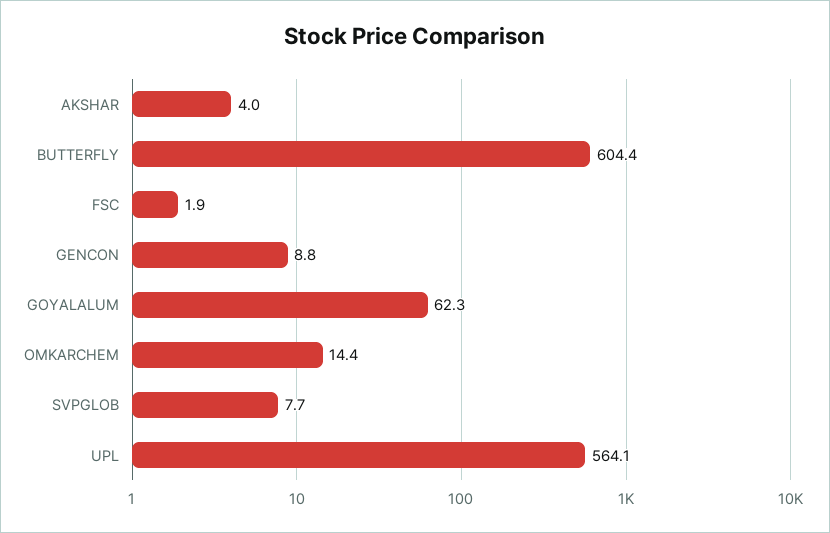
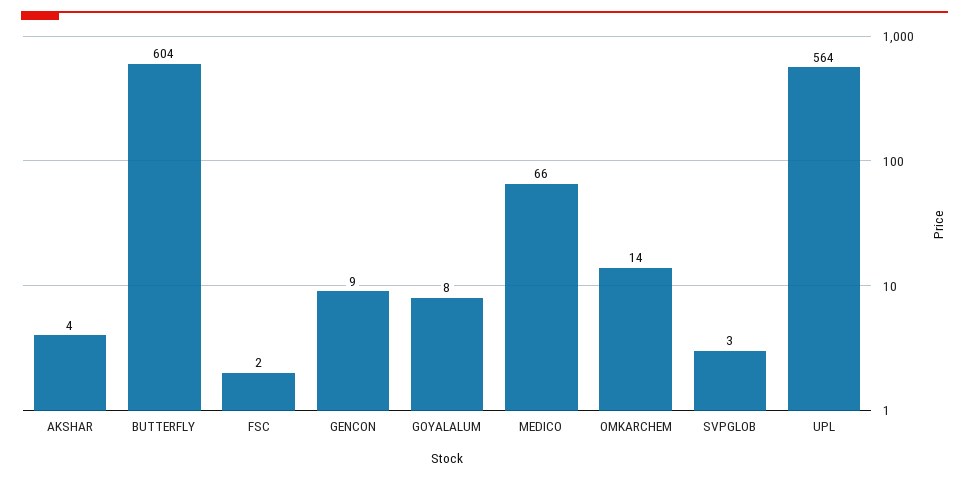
GOYALALUM: 62.3 -> 8
SVPGLOB: 7.7 -> 3
MEDICO: none -> 66

